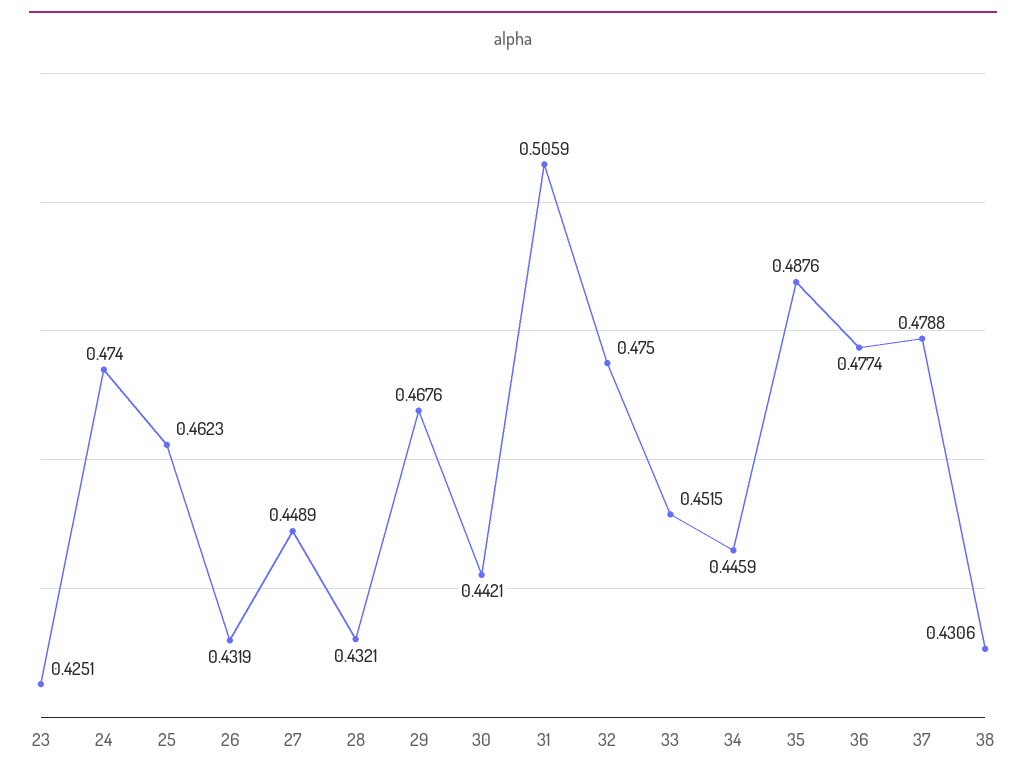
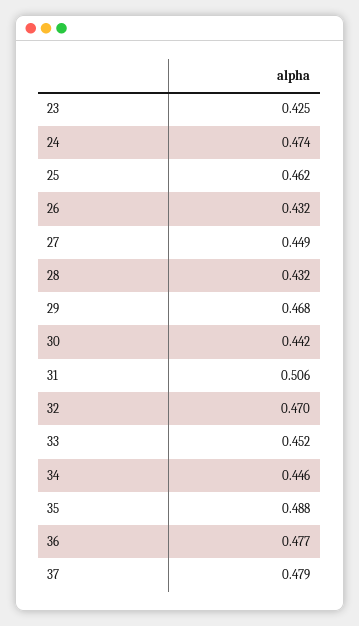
32: 0.475 -> 0.47
38: 0.4306 -> none

